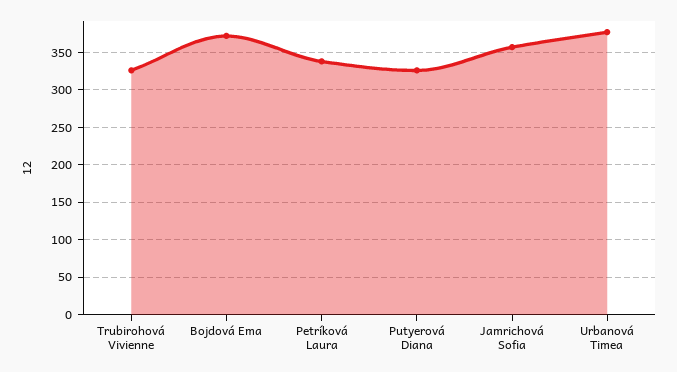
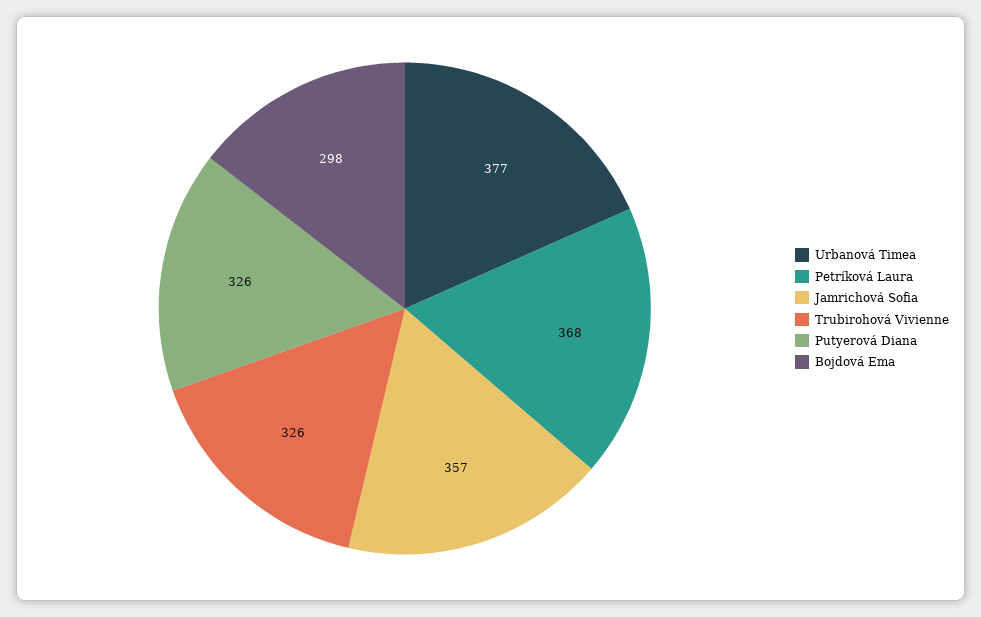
Bojdová Ema: 370 -> 298
Petríková Laura: 340 -> 368

